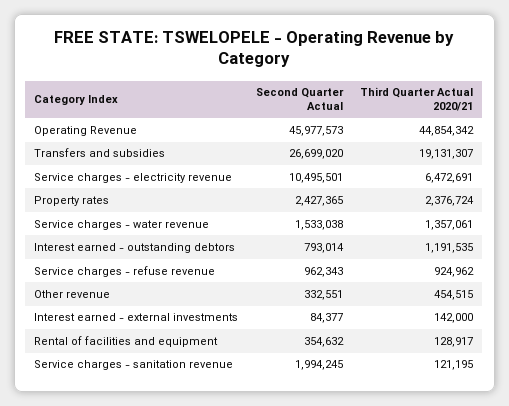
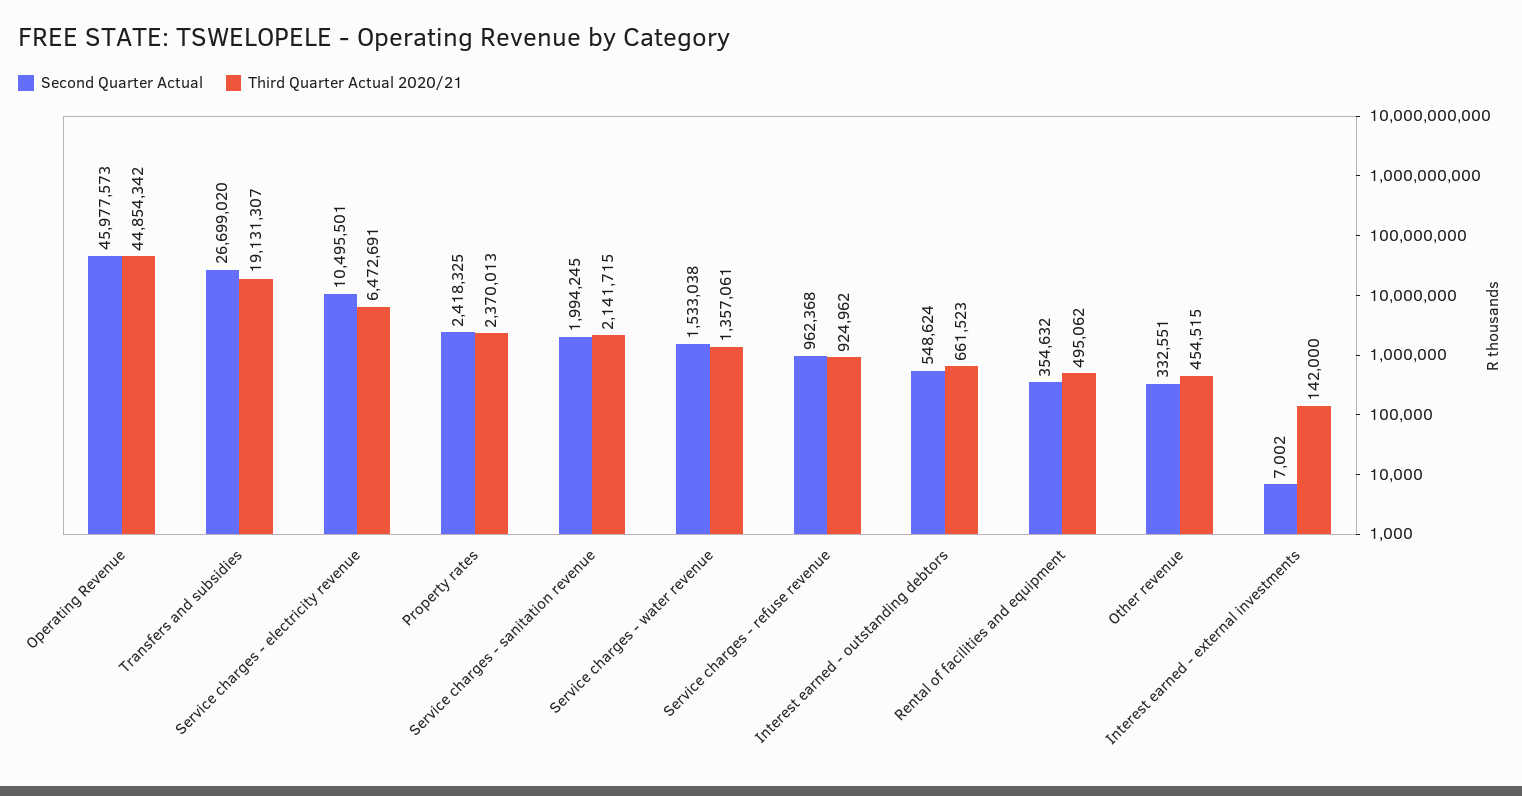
Second Quarter Actual, Property rates: 2427365 -> 2418325
Third Quarter Actual 2020/21, Property rates: 2376724 -> 2370013
Second Quarter Actual, Interest earned - outstanding debtors: 793014 -> 548624
Third Quarter Actual 2020/21, Interest earned - outstanding debtors: 1191535 -> 661523
Second Quarter Actual, Service charges - refuse revenue: 962343 -> 962368
Second Quarter Actual, Interest earned - external investments: 84377 -> 7002
Third Quarter Actual 2020/21, Rental of facilities and equipment: 128917 -> 495062
Third Quarter Actual 2020/21, Service charges - sanitation revenue: 121195 -> 2141715

